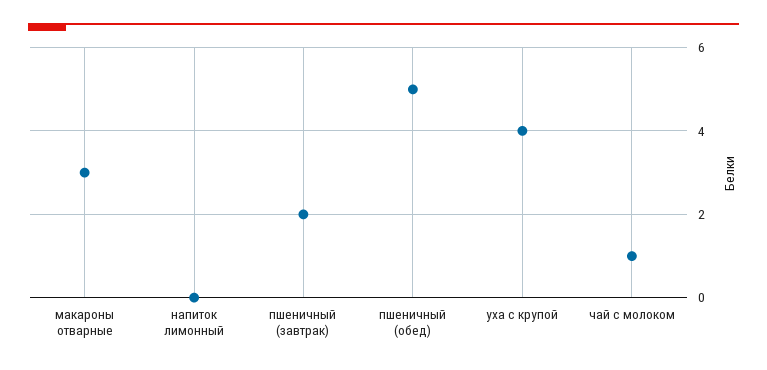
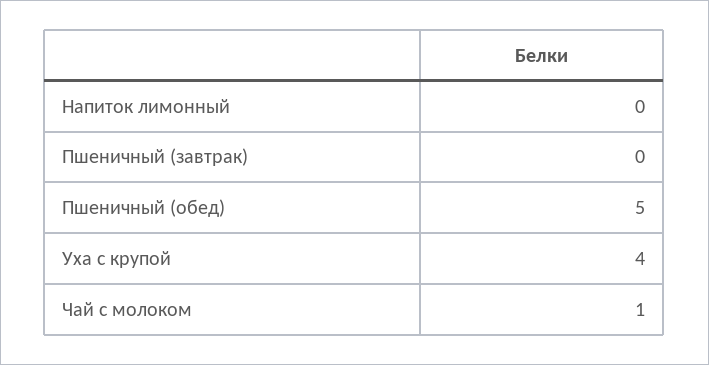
макароны отварные: 3 -> none
пшеничный (завтрак): 2 -> 0

